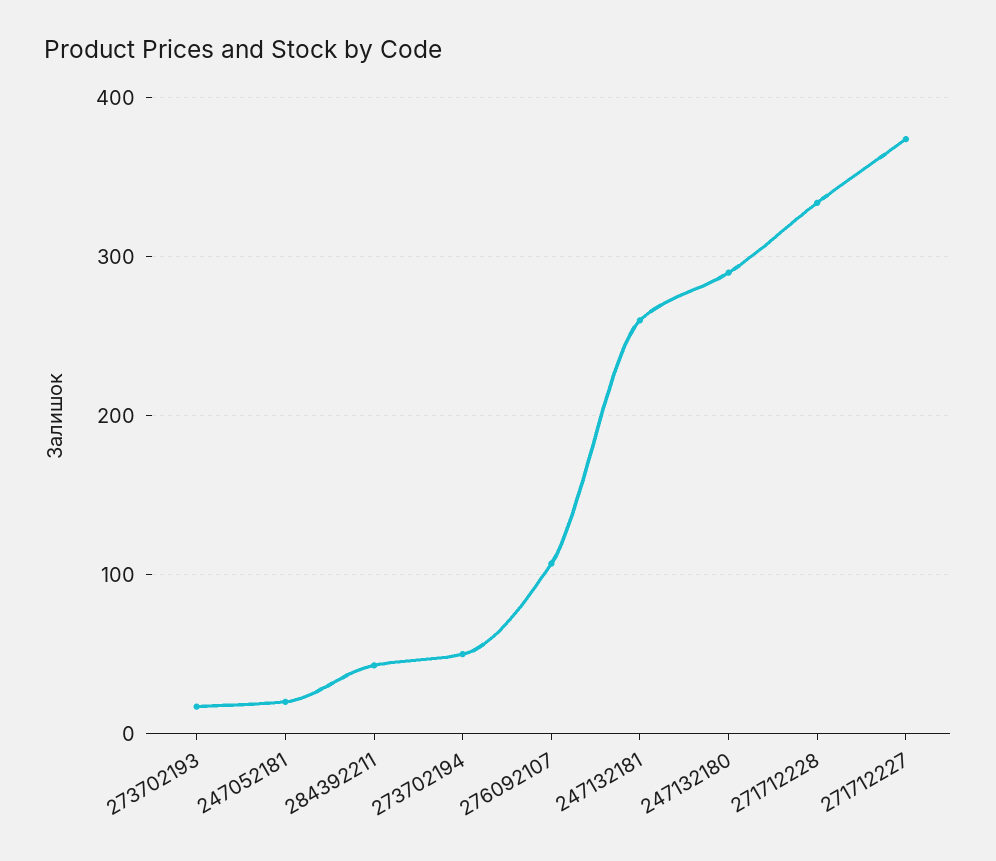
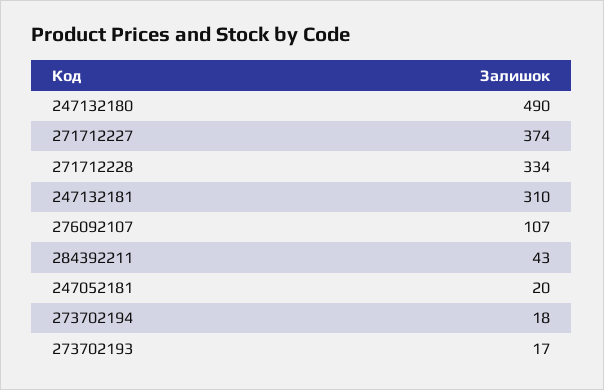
273702194: 50 -> 18
247132181: 260 -> 310
247132180: 290 -> 490

